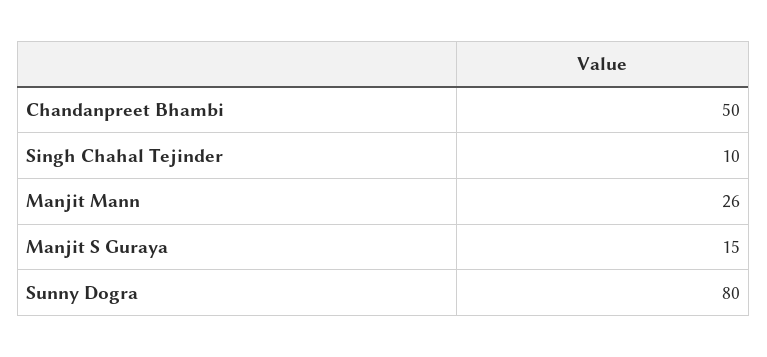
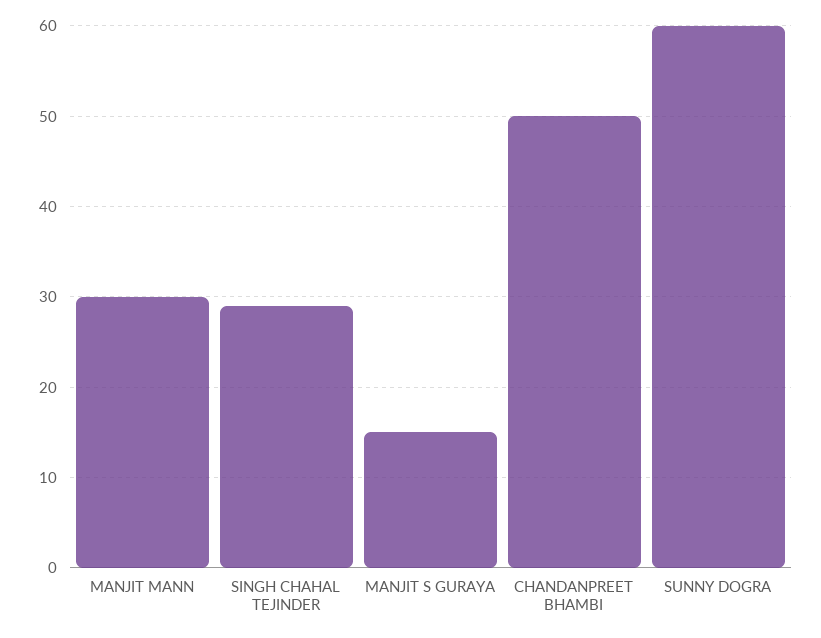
Singh Chahal Tejinder: 10 -> 29
Manjit Mann: 26 -> 30
Sunny Dogra: 80 -> 60

